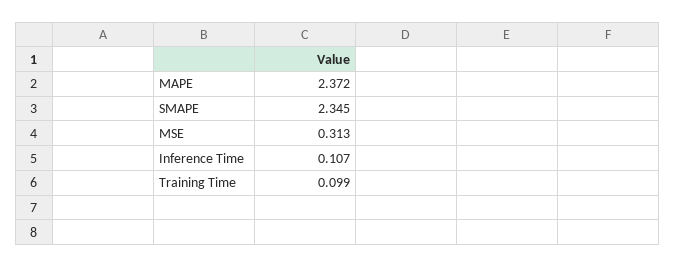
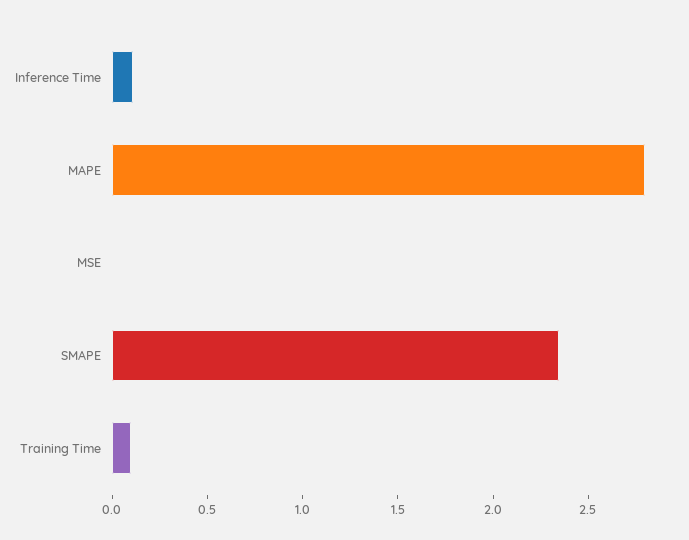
MAPE: 2.372 -> 2.8
MSE: 0.313 -> 0

